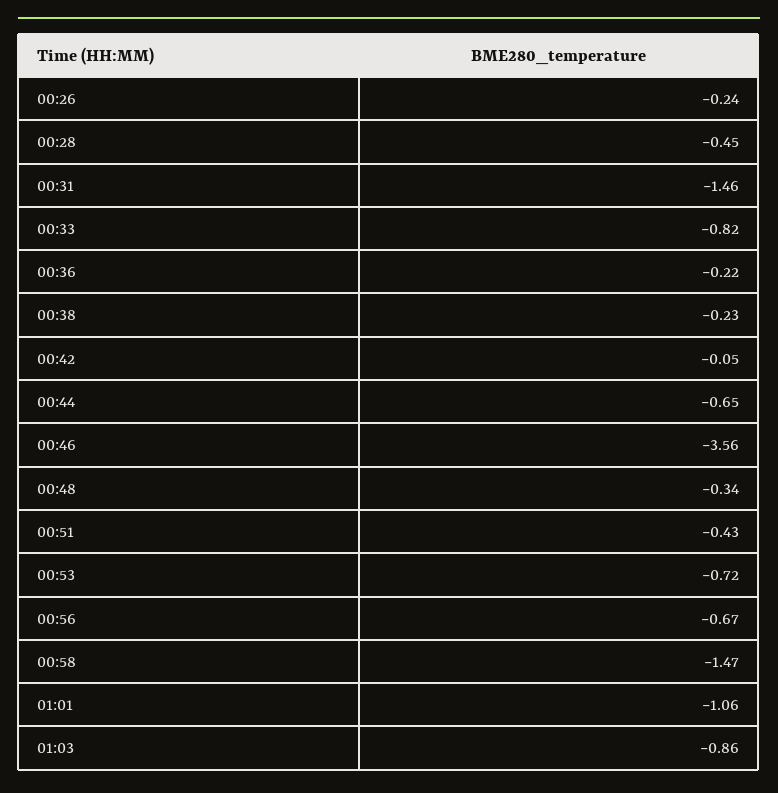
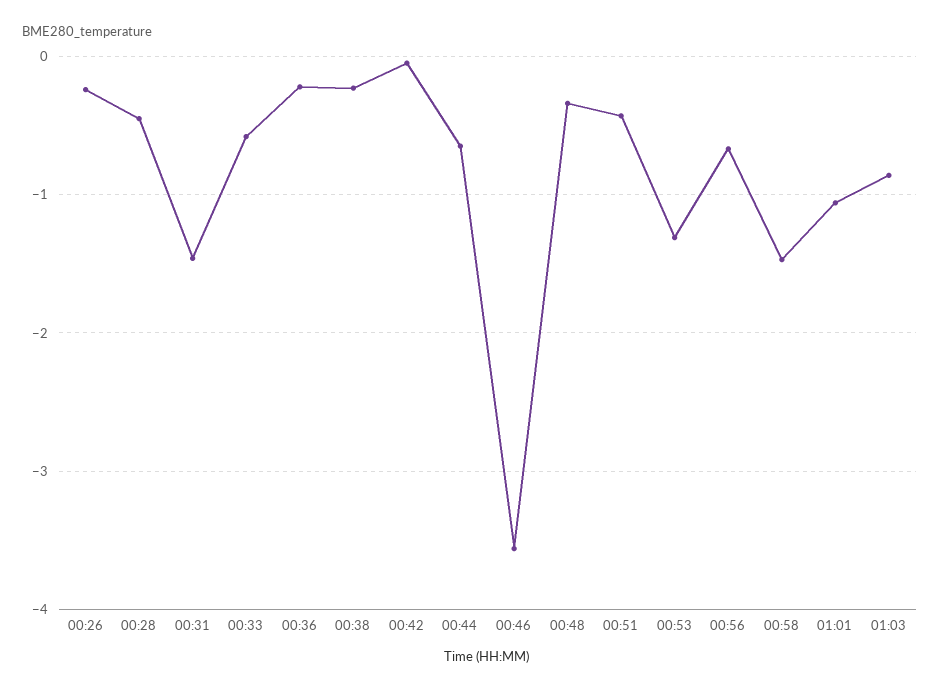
00:33: -0.82 -> -0.6
00:53: -0.72 -> -1.3

